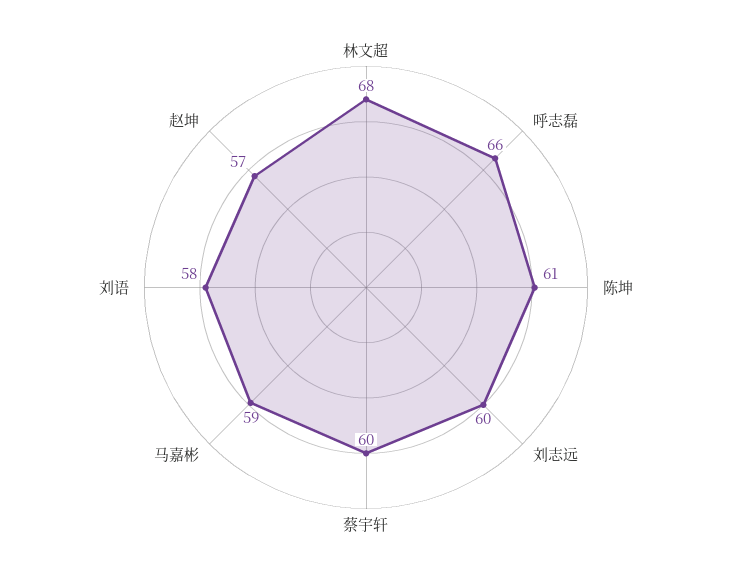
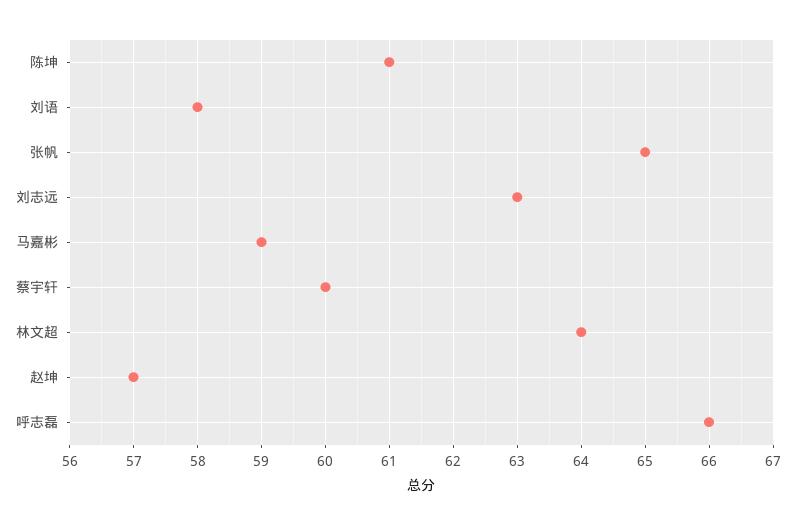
林文超: 68 -> 64
刘志远: 60 -> 63
张帆: none -> 65

